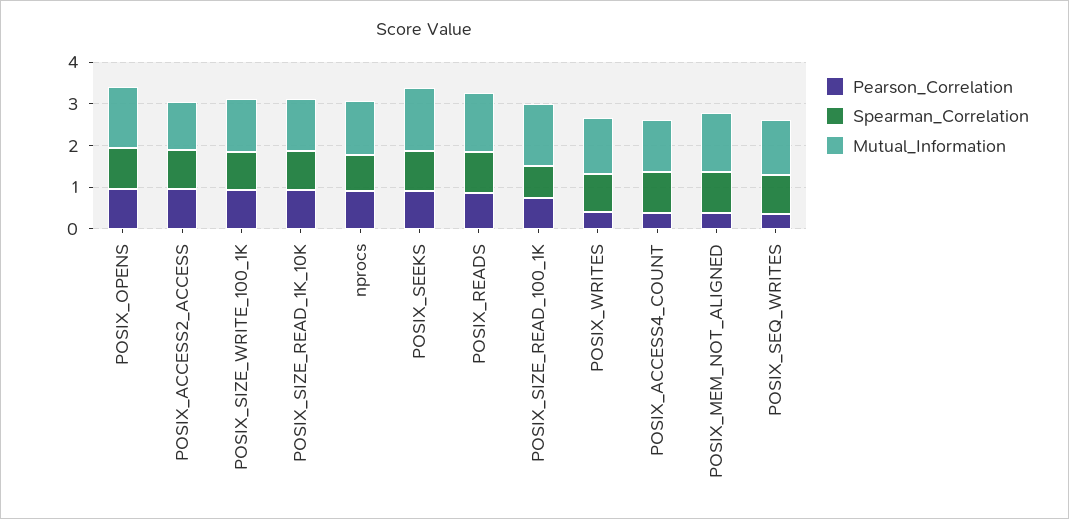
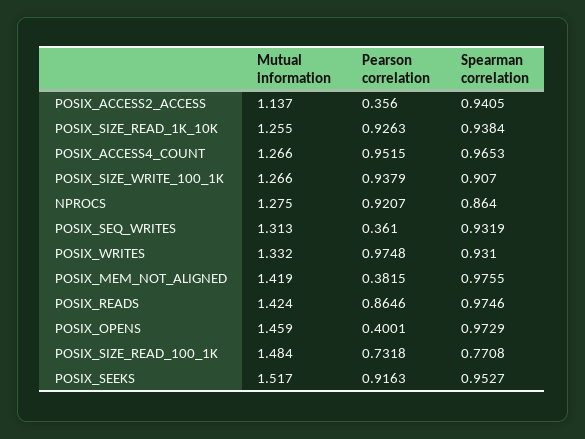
Pearson_Correlation, POSIX_OPENS: 1 -> 0.4001
Pearson_Correlation, POSIX_ACCESS2_ACCESS: 1 -> 0.356
Pearson_Correlation, POSIX_WRITES: 0.4 -> 0.9748
Pearson_Correlation, POSIX_ACCESS4_COUNT: 0.4 -> 0.9515

